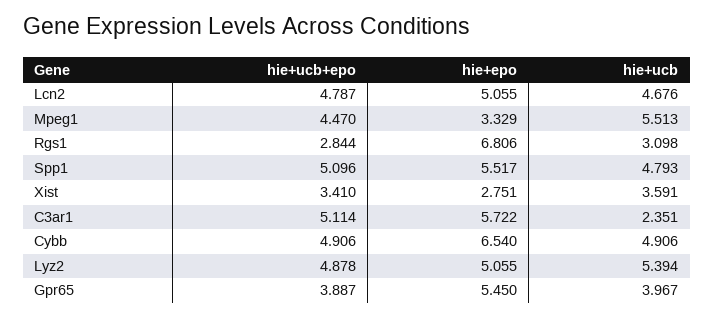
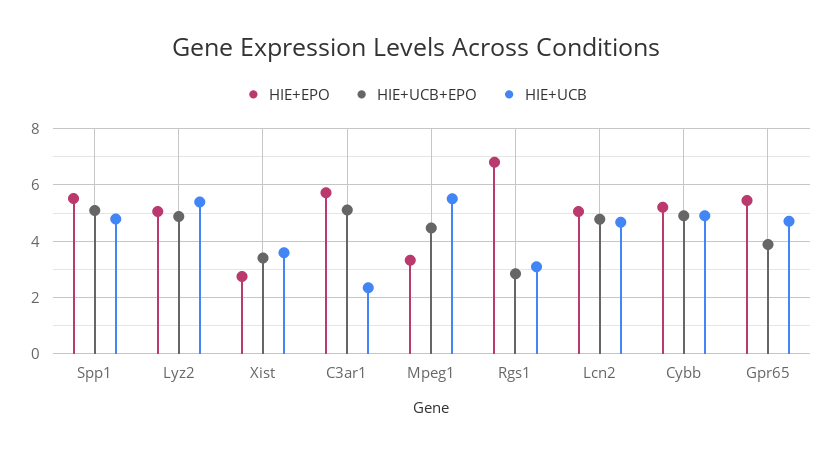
hie+epo, Cybb: 6.54 -> 5.25
hie+ucb, Gpr65: 3.967 -> 4.75

